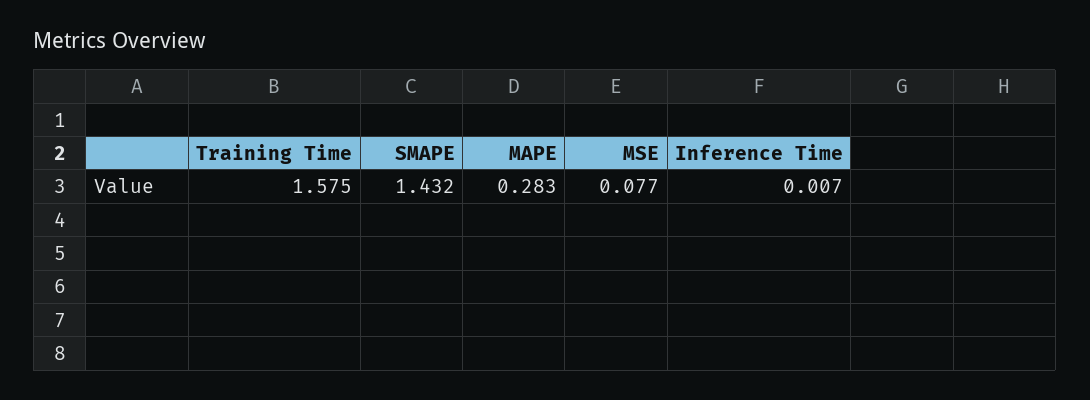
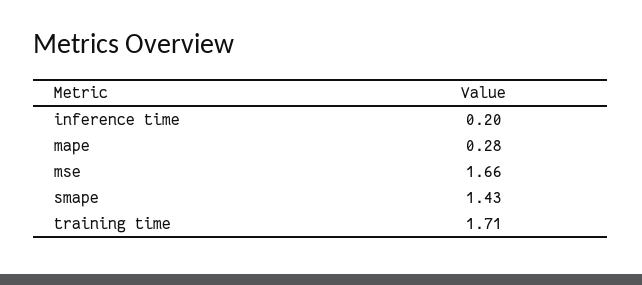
Training Time: 1.575 -> 1.71
MSE: 0.077 -> 1.66
Inference Time: 0.007 -> 0.2

